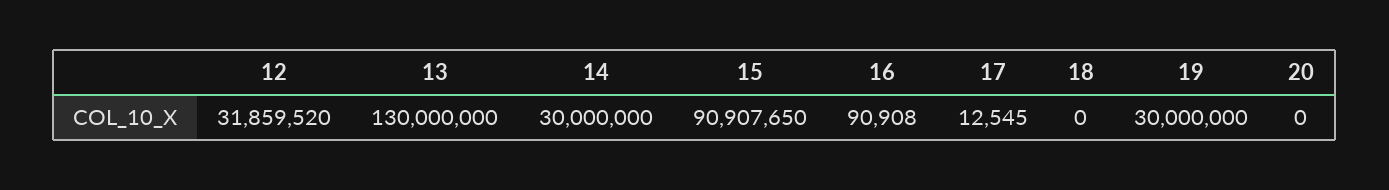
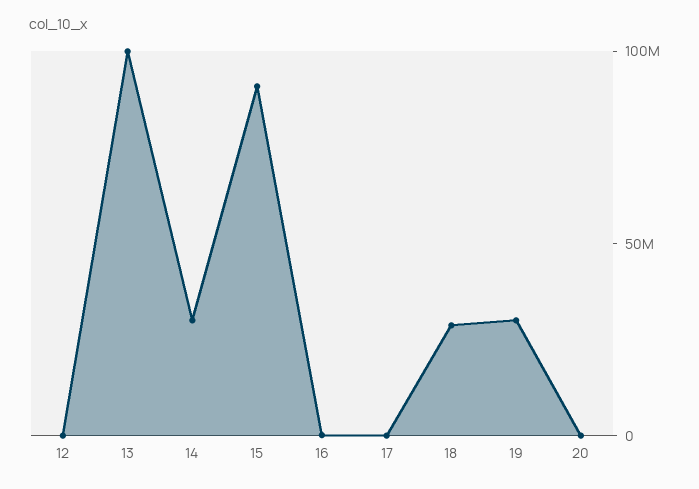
12: 31859520 -> 0
13: 130000000 -> 100000000
18: 0 -> 30000000

